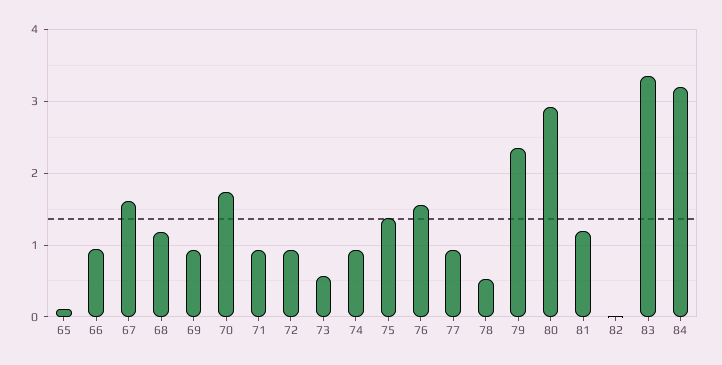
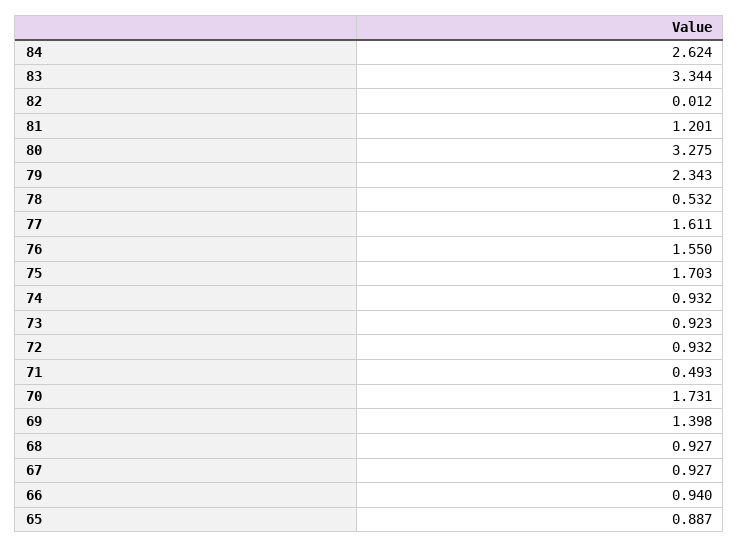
65: 0.1 -> 0.887
67: 1.6 -> 0.927
68: 1.2 -> 0.927
69: 0.9 -> 1.398
71: 0.9 -> 0.493
73: 0.6 -> 0.923
75: 1.4 -> 1.703
77: 0.9 -> 1.611
80: 2.9 -> 3.275
84: 3.2 -> 2.624

